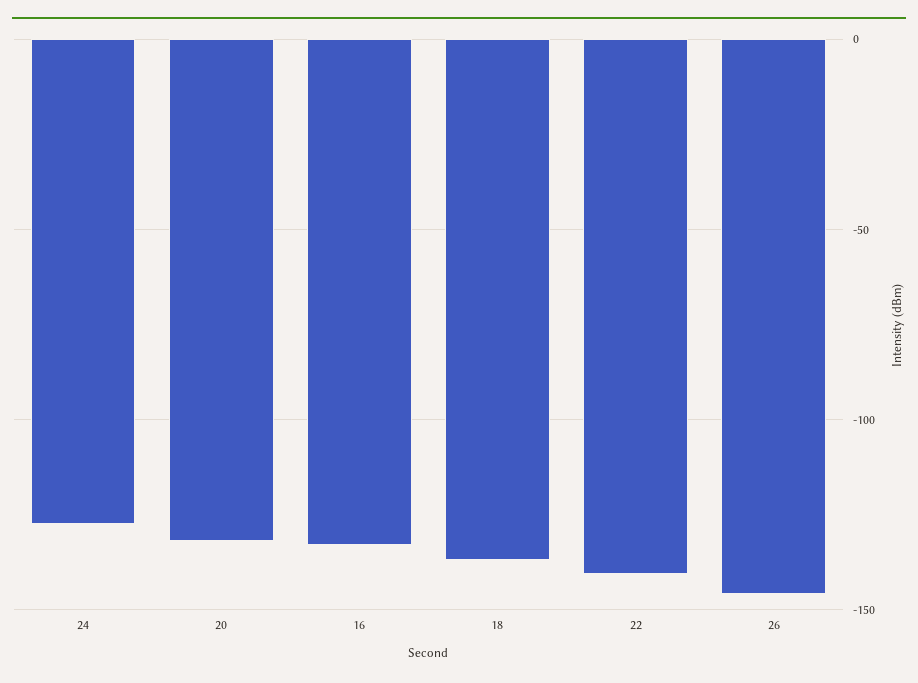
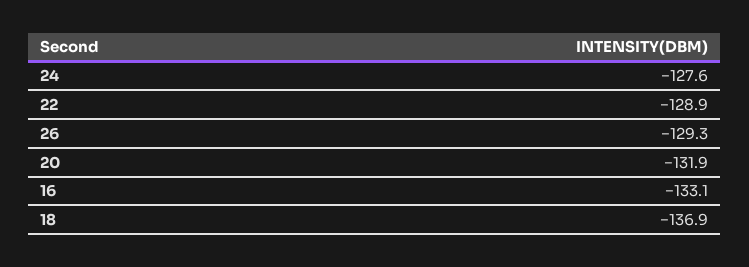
22: -140 -> -128.9
26: -145 -> -129.3

